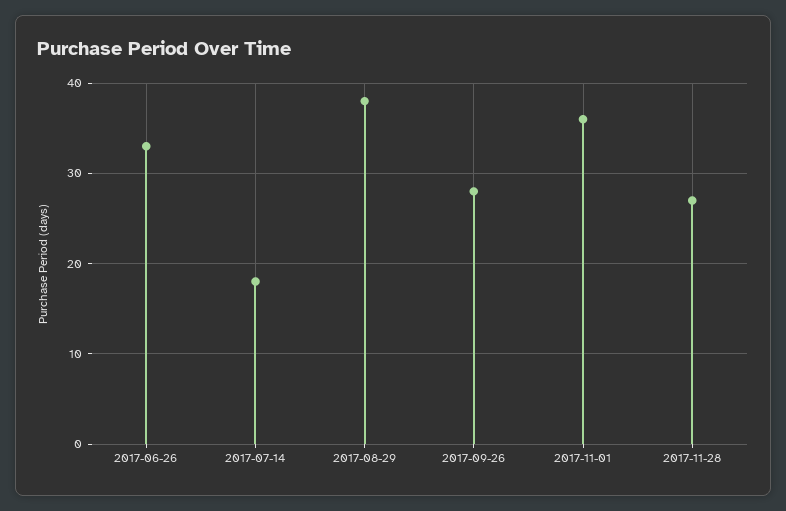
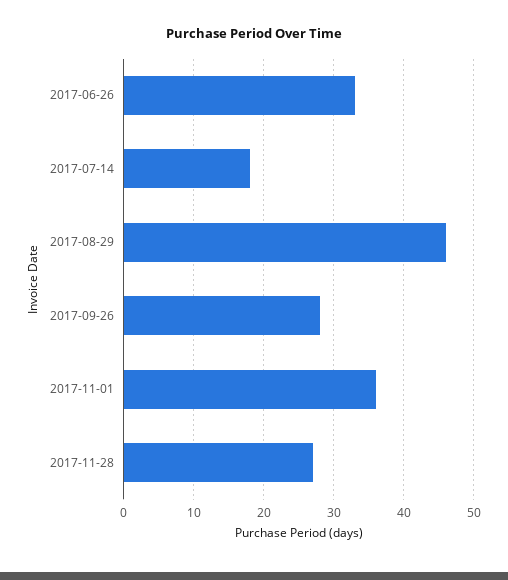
2017-08-29: 38 -> 46

